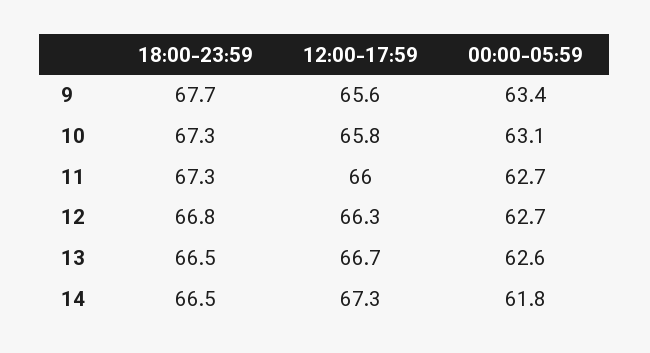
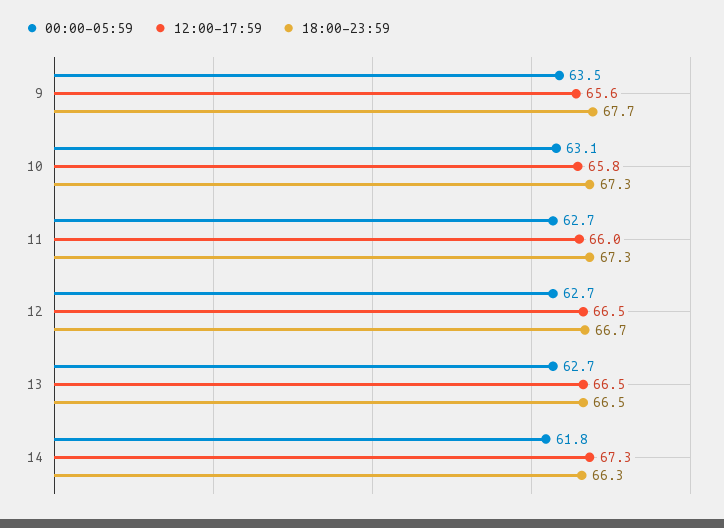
00:00-05:59, 9: 63.4 -> 63.5
18:00-23:59, 12: 66.8 -> 66.7
12:00-17:59, 12: 66.3 -> 66.5
12:00-17:59, 13: 66.7 -> 66.5
00:00-05:59, 13: 62.6 -> 62.7
18:00-23:59, 14: 66.5 -> 66.3

